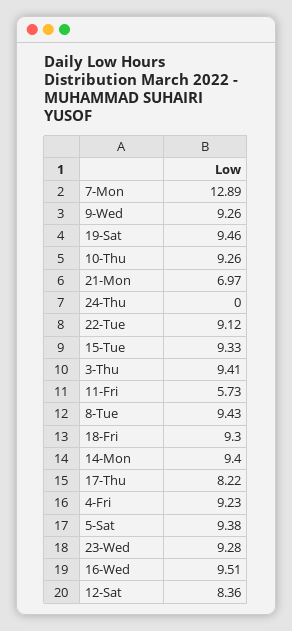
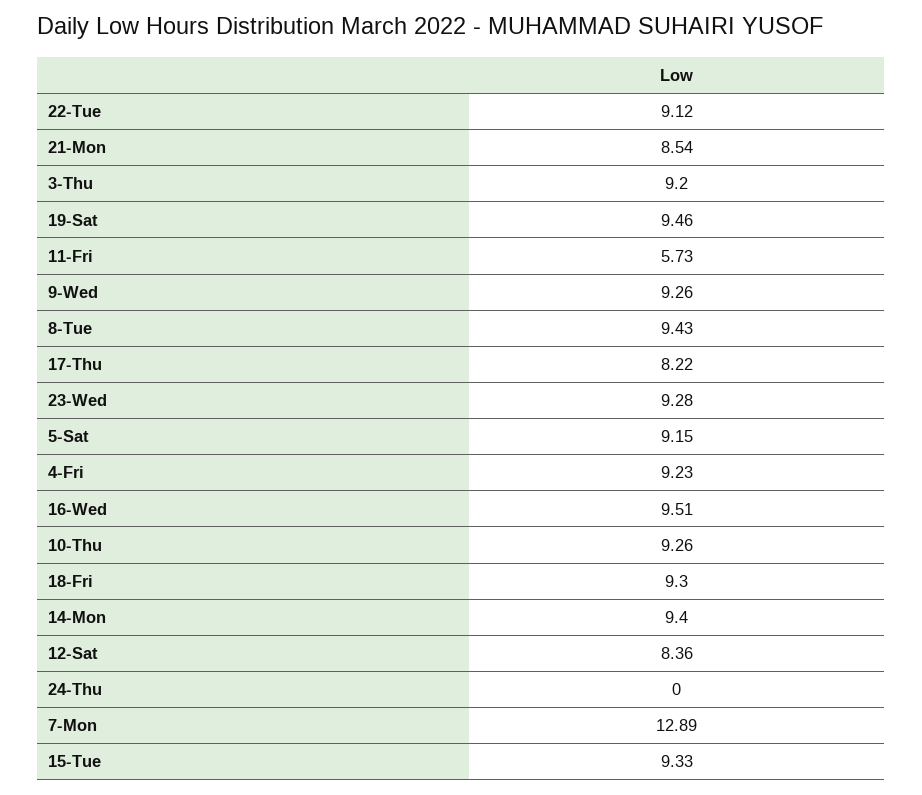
21-Mon: 6.97 -> 8.54
3-Thu: 9.41 -> 9.2
5-Sat: 9.38 -> 9.15

